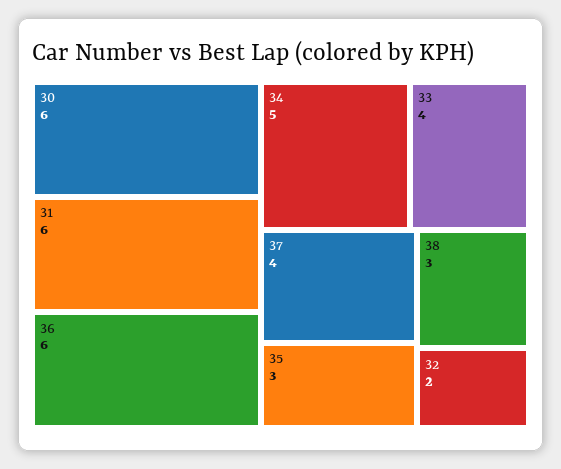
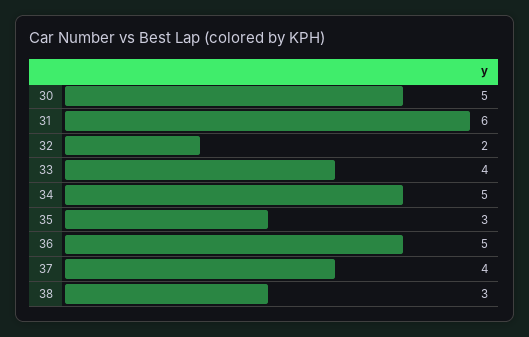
30: 6 -> 5
36: 6 -> 5

